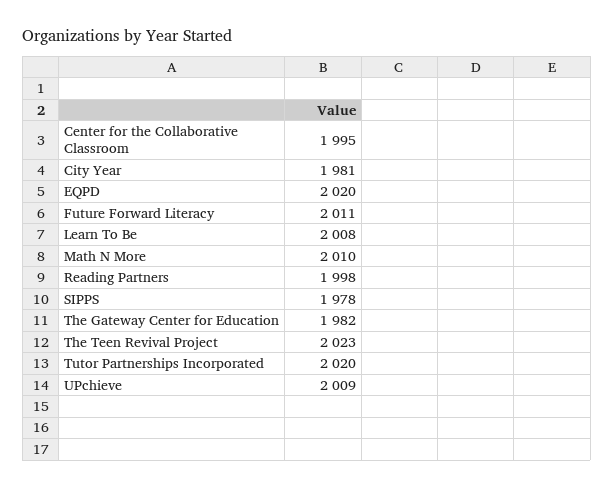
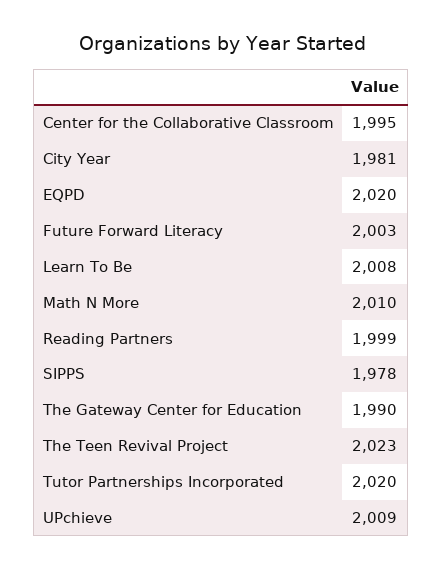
Future Forward Literacy: 2011 -> 2003
Reading Partners: 1998 -> 1999
The Gateway Center for Education: 1982 -> 1990

